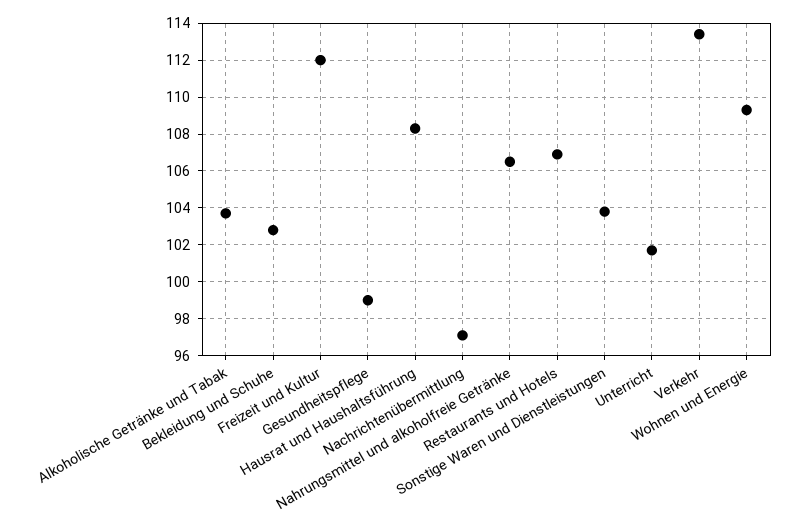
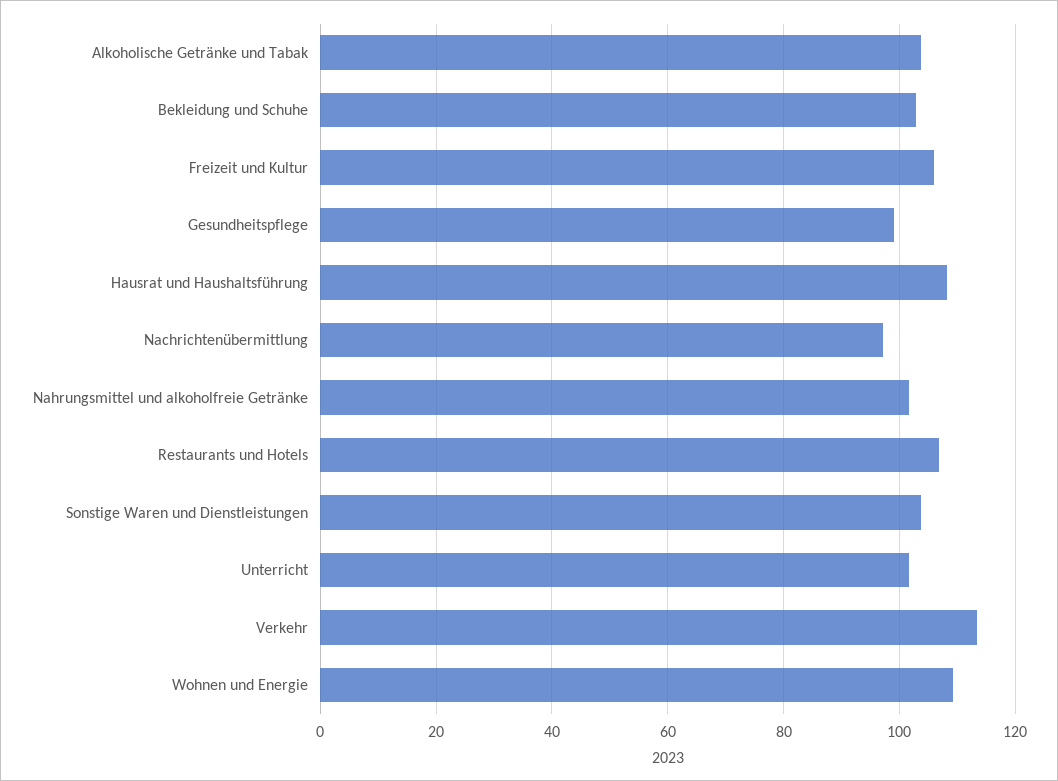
Freizeit und Kultur: 112 -> 106
Nahrungsmittel und alkoholfreie Getränke: 106.5 -> 102

